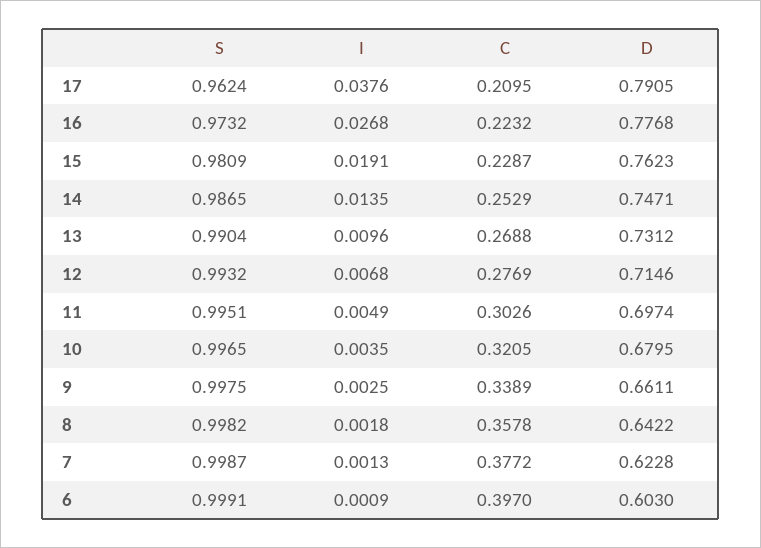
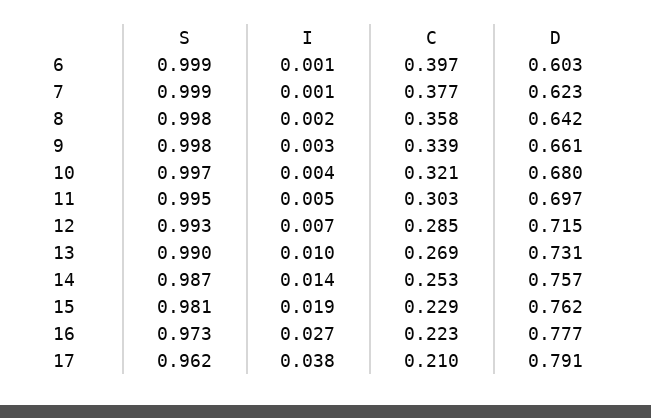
D, 14: 0.7471 -> 0.757
C, 12: 0.2769 -> 0.285

